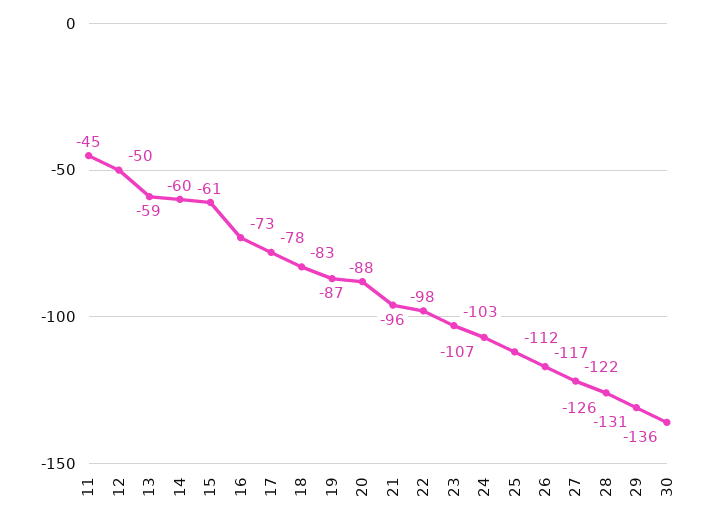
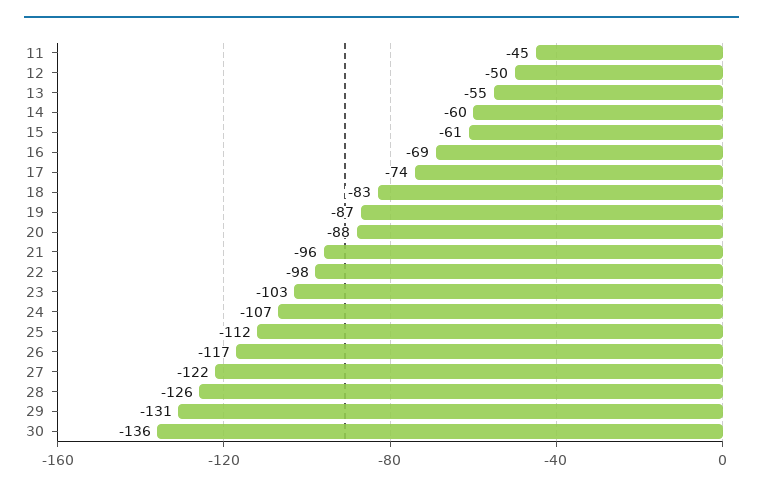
13: -59 -> -55
16: -73 -> -69
17: -78 -> -74

